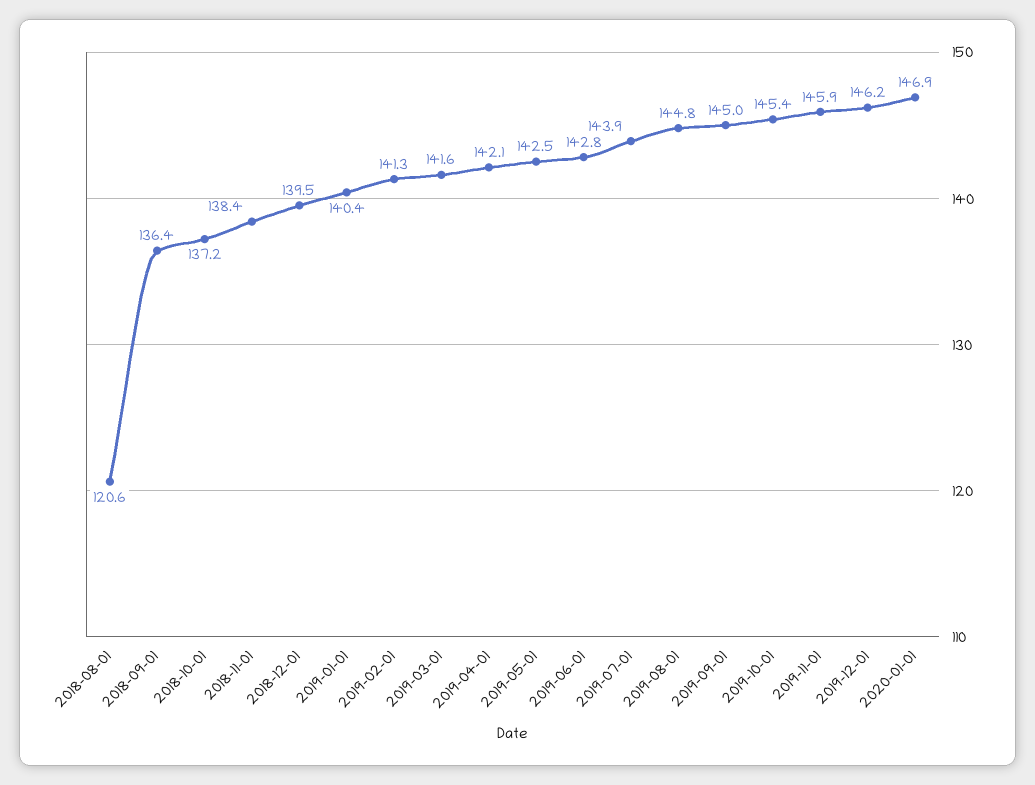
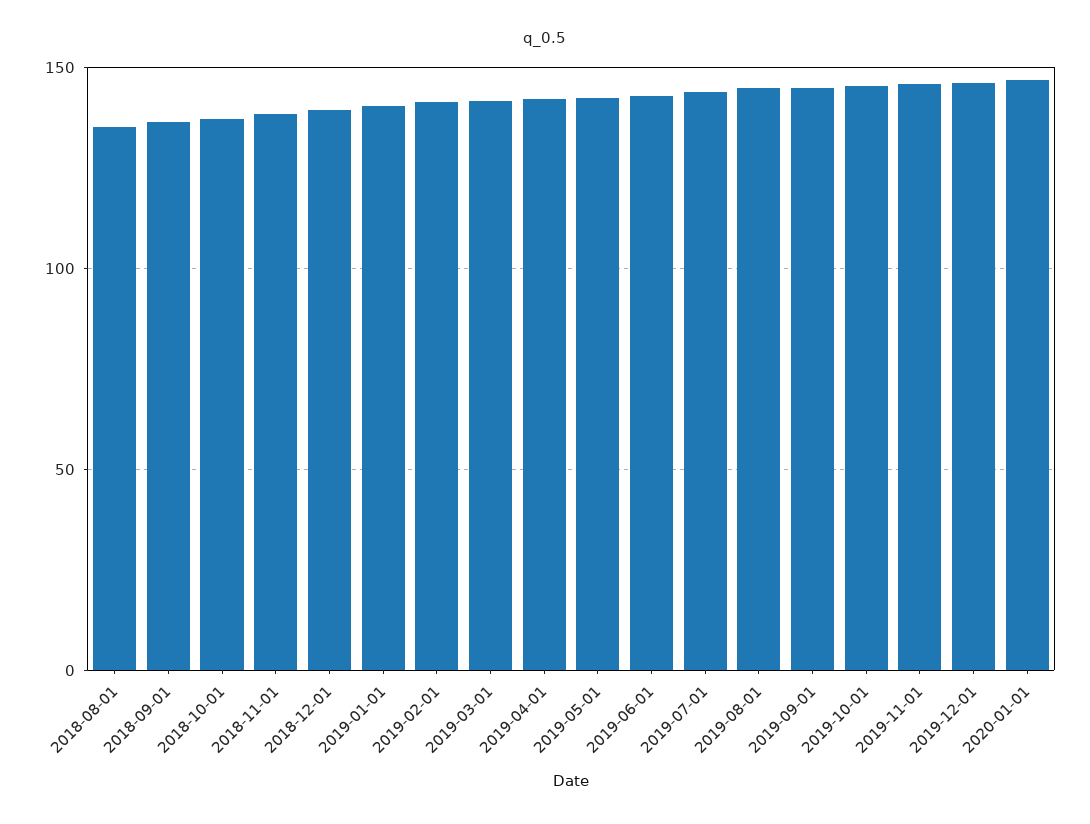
2018-08-01: 120.6 -> 135

